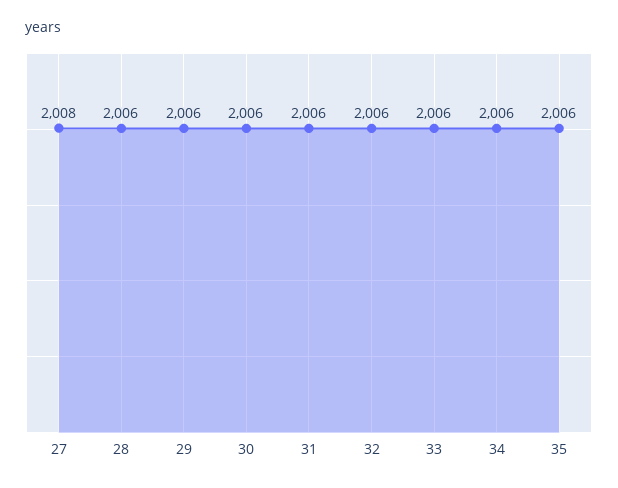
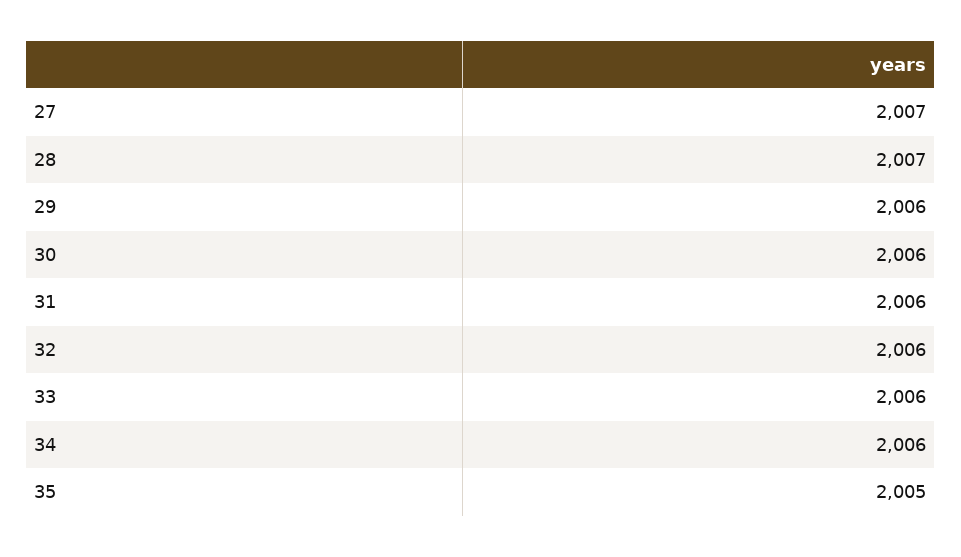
27: 2008 -> 2007
28: 2006 -> 2007
35: 2006 -> 2005

